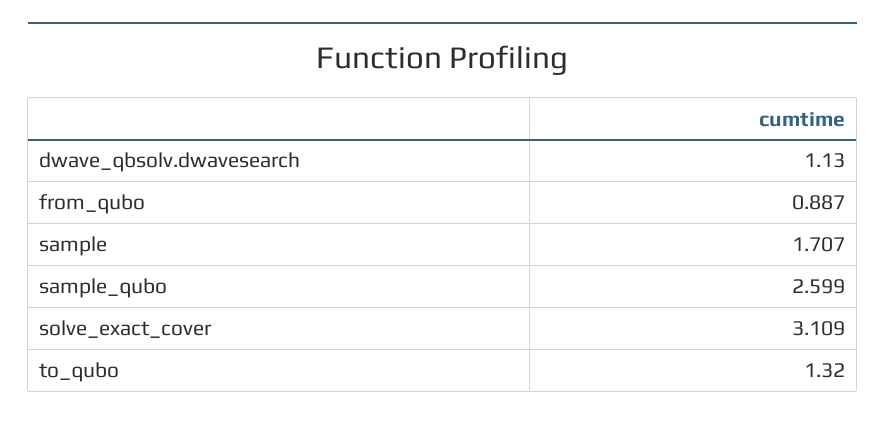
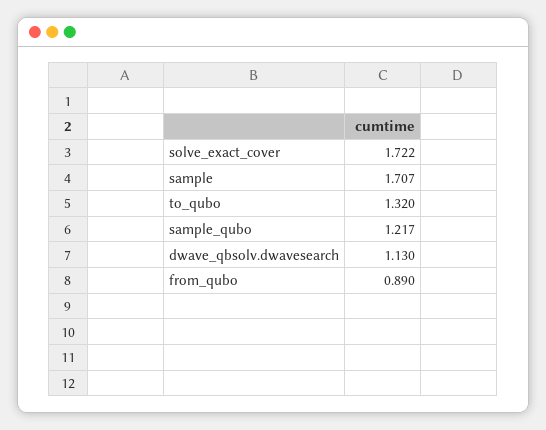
from_qubo: 0.887 -> 0.89
sample_qubo: 2.599 -> 1.217
solve_exact_cover: 3.109 -> 1.722

